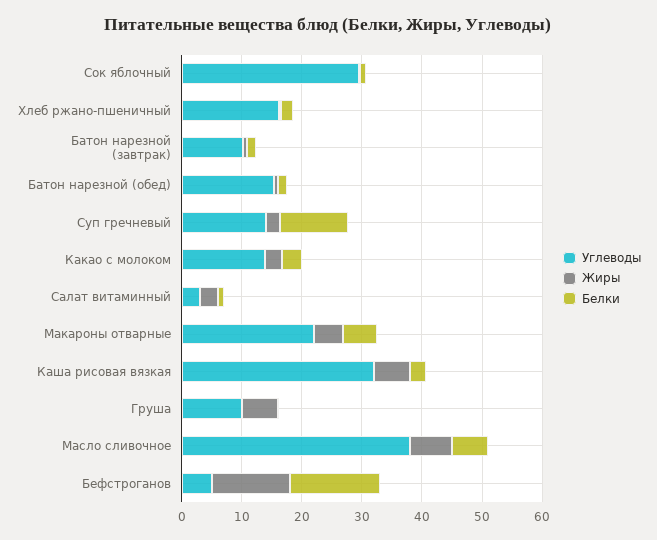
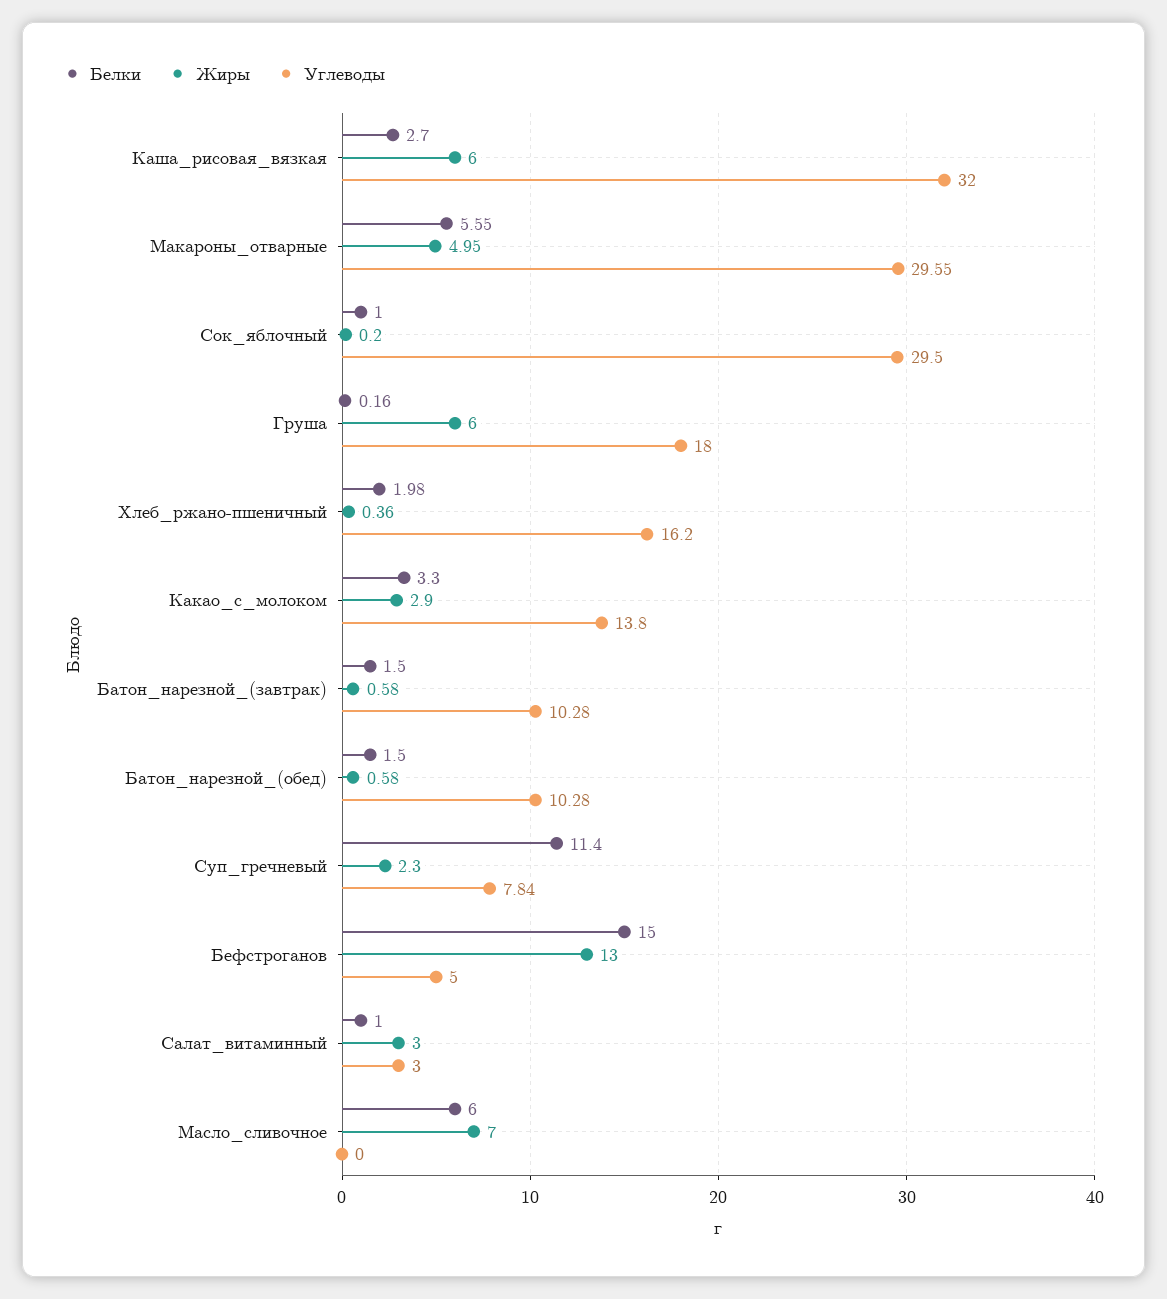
Углеводы, Батон нарезной (обед): 16 -> 10.28
Углеводы, Суп гречневый: 14 -> 7.84
Углеводы, Макароны отварные: 22 -> 29.55
Углеводы, Груша: 10 -> 18
Углеводы, Масло сливочное: 38 -> 0

